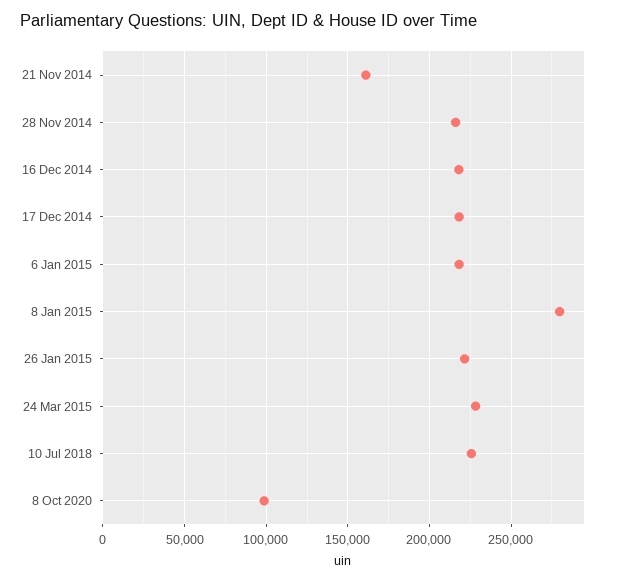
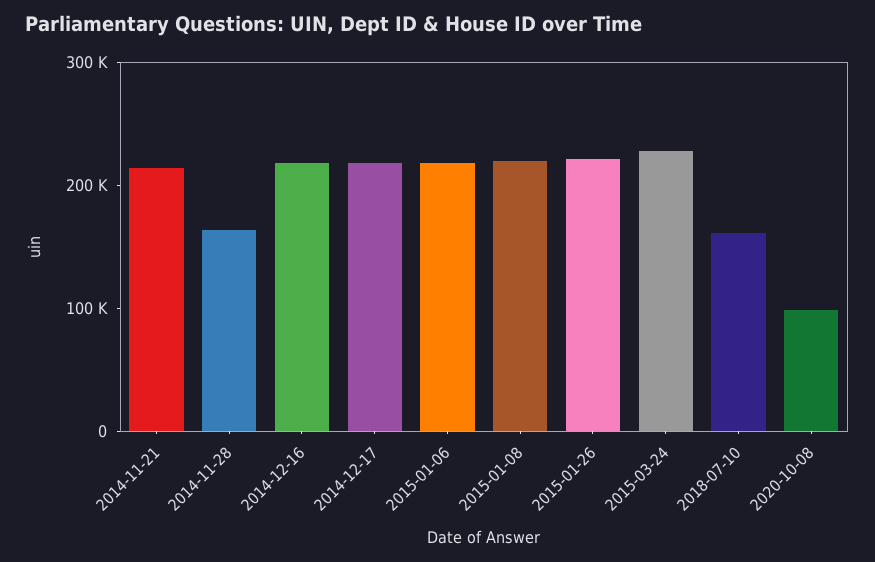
21 Nov 2014: 160000 -> 220000
28 Nov 2014: 215000 -> 160000
8 Jan 2015: 280000 -> 220000
10 Jul 2018: 225000 -> 160000

